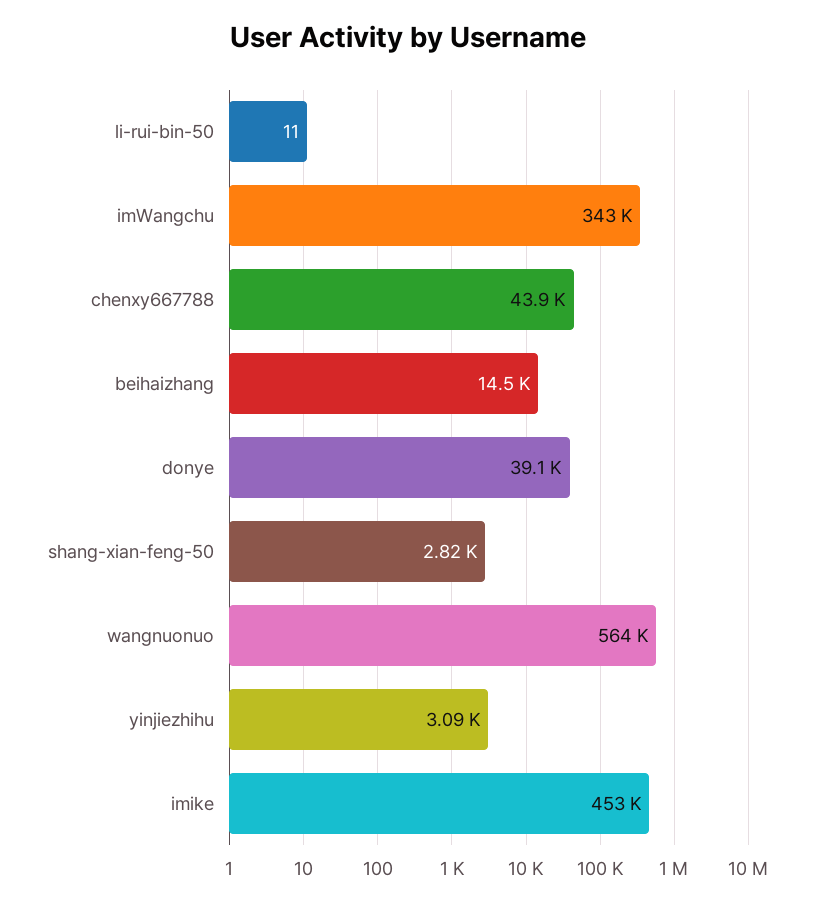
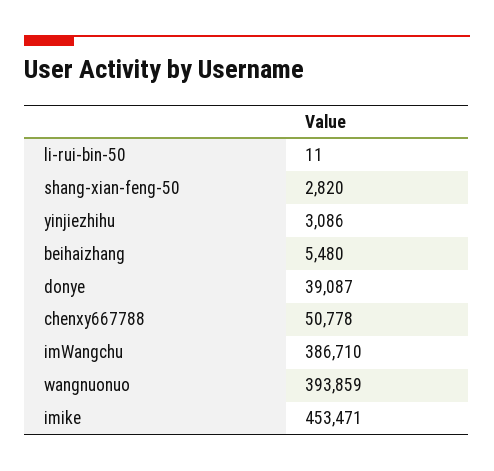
imWangchu: 343000 -> 386710
chenxy667788: 43900 -> 50778
beihaizhang: 14500 -> 5480
wangnuonuo: 564000 -> 393859

